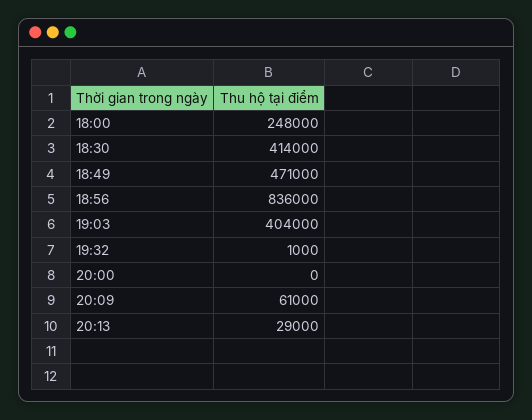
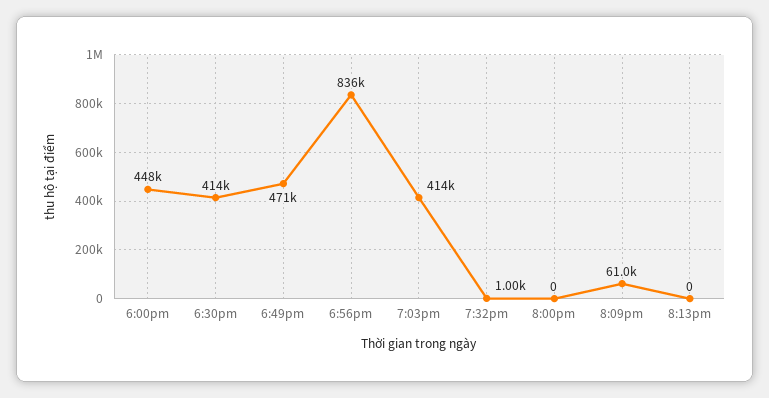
18:00: 248000 -> 448000
19:03: 404000 -> 414000
20:13: 29000 -> 0

